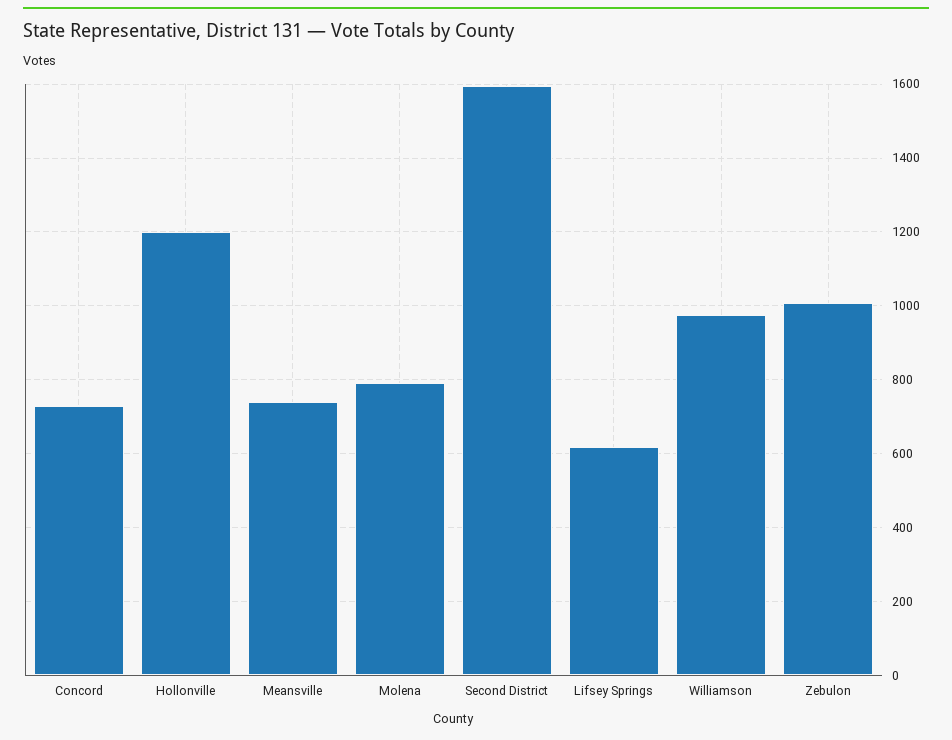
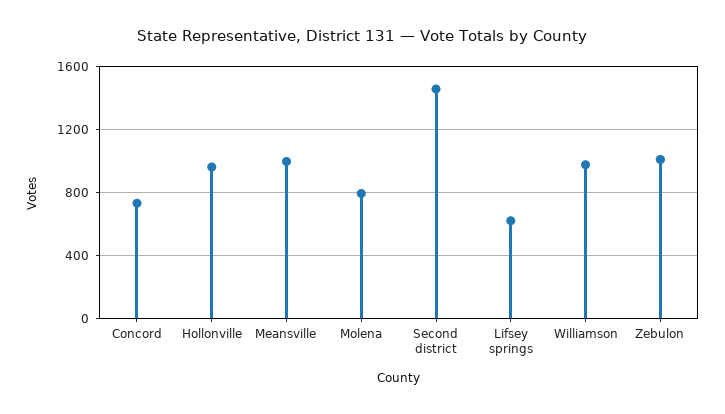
Hollonville: 1200 -> 950
Meansville: 740 -> 1000
Second District: 1600 -> 1450

